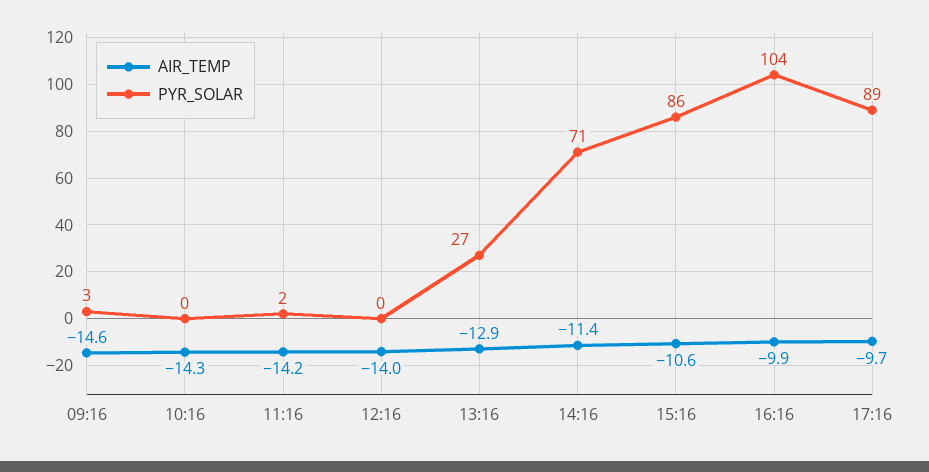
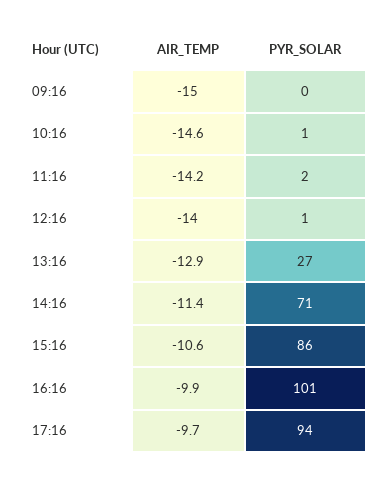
AIR_TEMP, 09:16: -14.6 -> -15
PYR_SOLAR, 09:16: 3 -> 0
AIR_TEMP, 10:16: -14.3 -> -14.6
PYR_SOLAR, 10:16: 0 -> 1
PYR_SOLAR, 12:16: 0 -> 1
PYR_SOLAR, 16:16: 104 -> 101
PYR_SOLAR, 17:16: 89 -> 94

